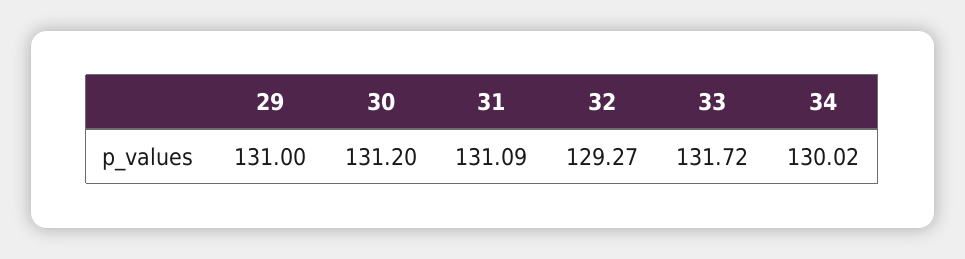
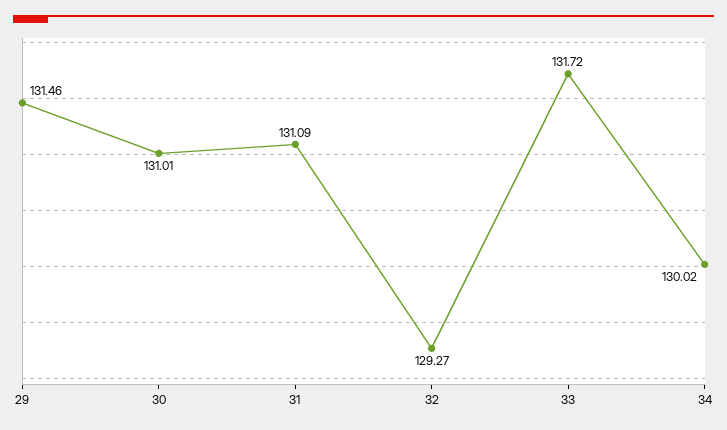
29: 131 -> 131.46
30: 131.2 -> 131.01

